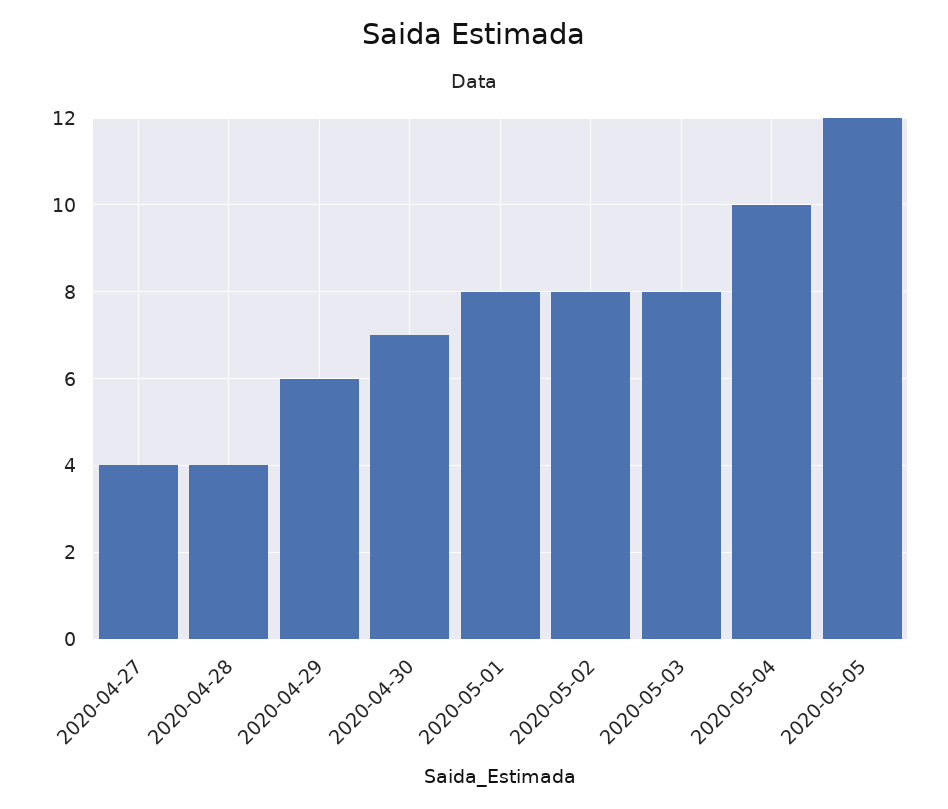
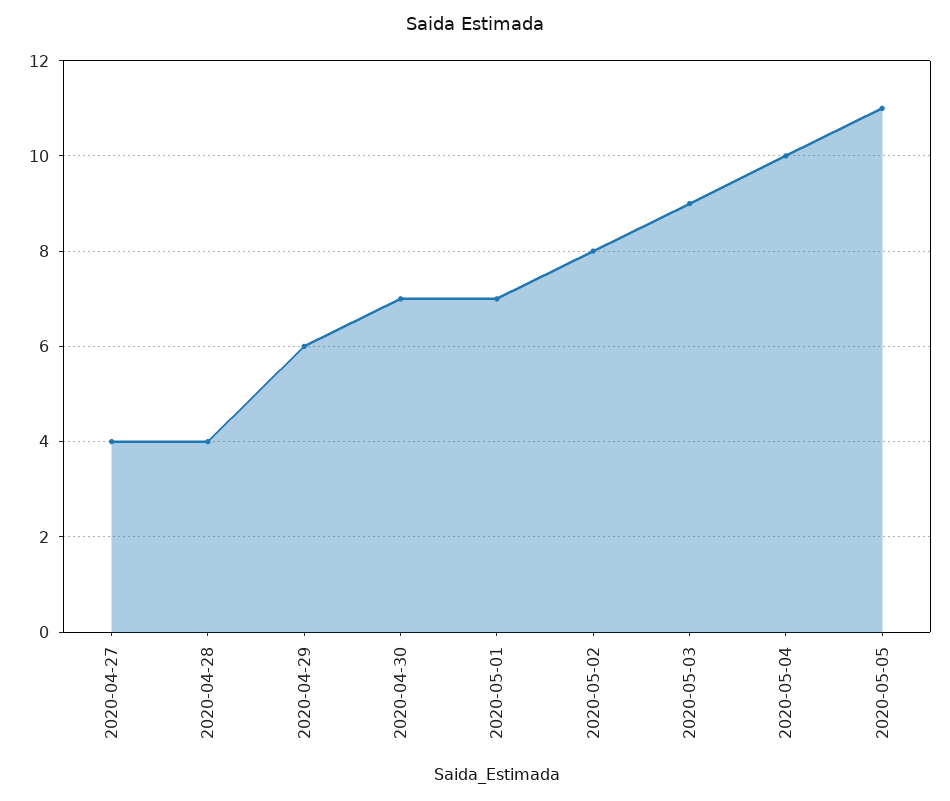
2020-05-01: 8 -> 7
2020-05-03: 8 -> 9
2020-05-05: 12 -> 11

